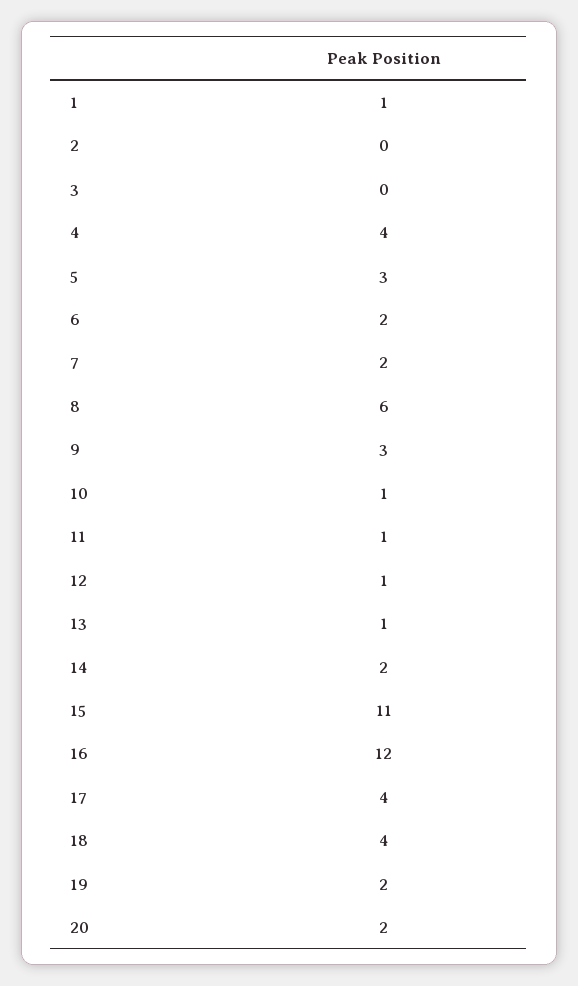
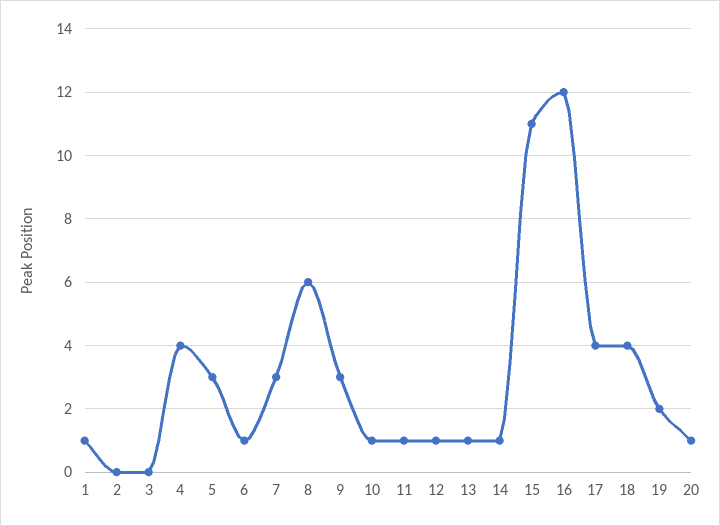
6: 2 -> 1
7: 2 -> 3
14: 2 -> 1
20: 2 -> 1

